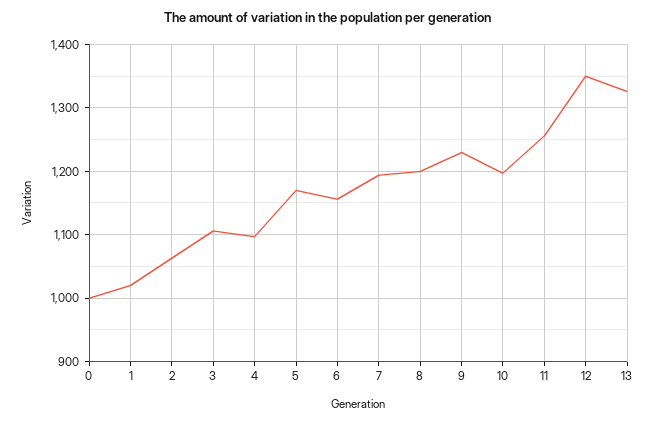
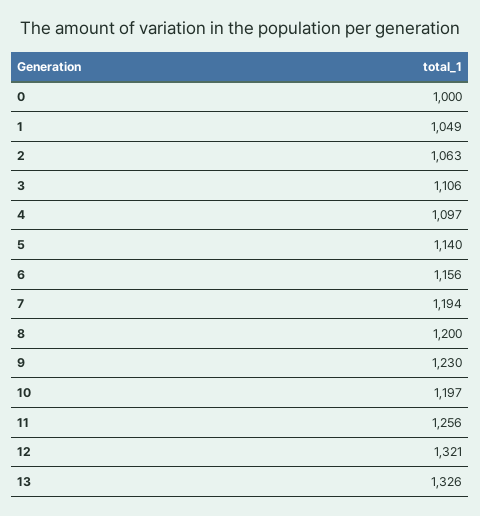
1: 1020 -> 1049
5: 1170 -> 1140
12: 1350 -> 1321

